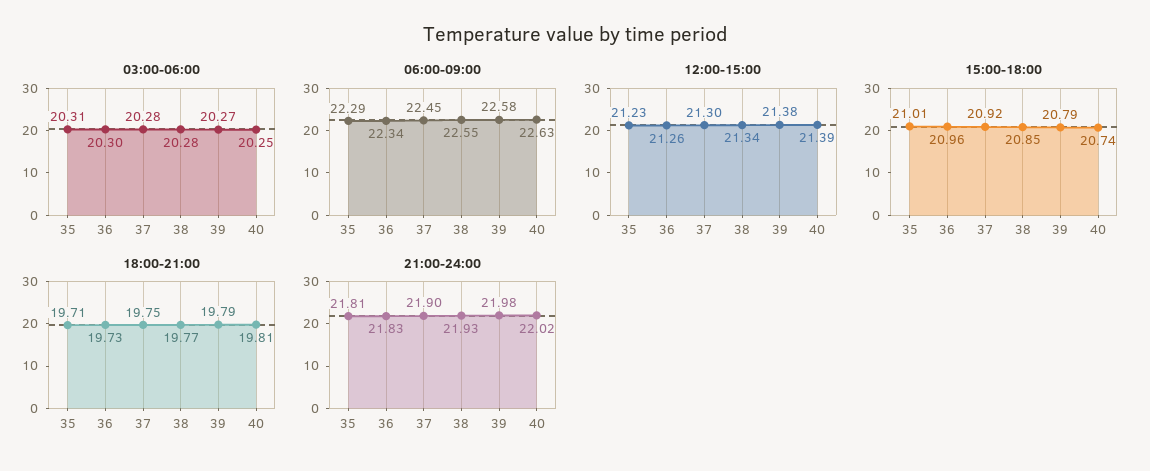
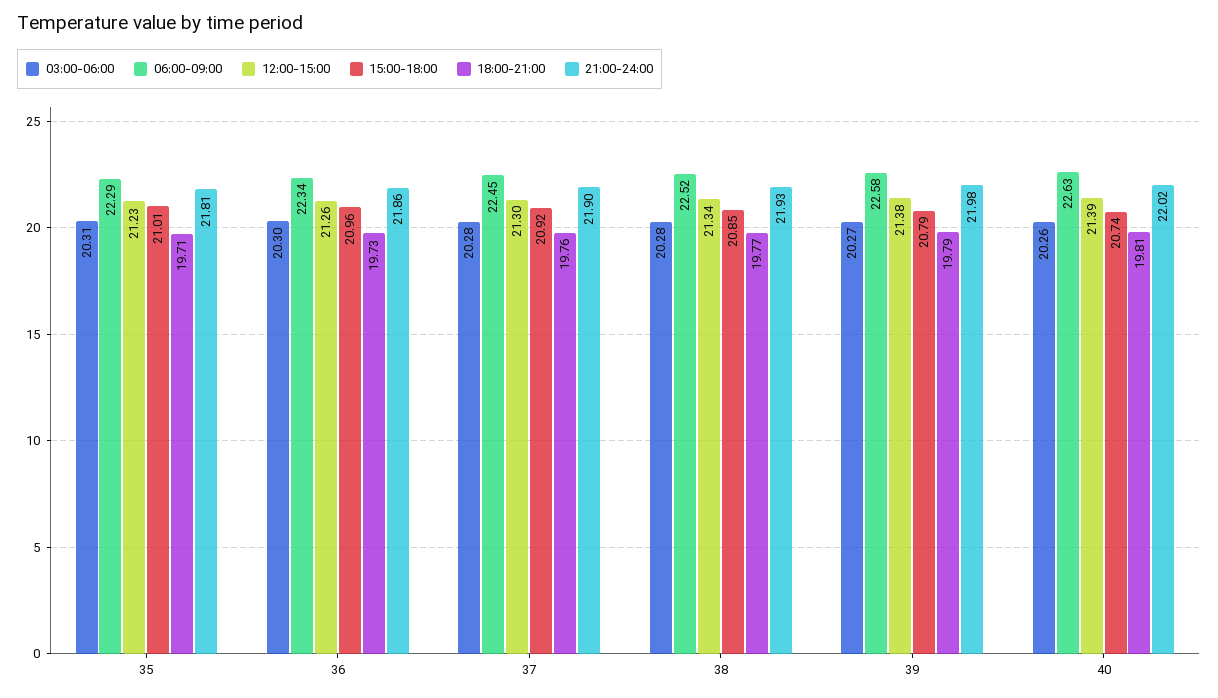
03:00-06:00, 40: 20.25 -> 20.26
06:00-09:00, 38: 22.55 -> 22.52
18:00-21:00, 37: 19.75 -> 19.76
21:00-24:00, 36: 21.83 -> 21.86

